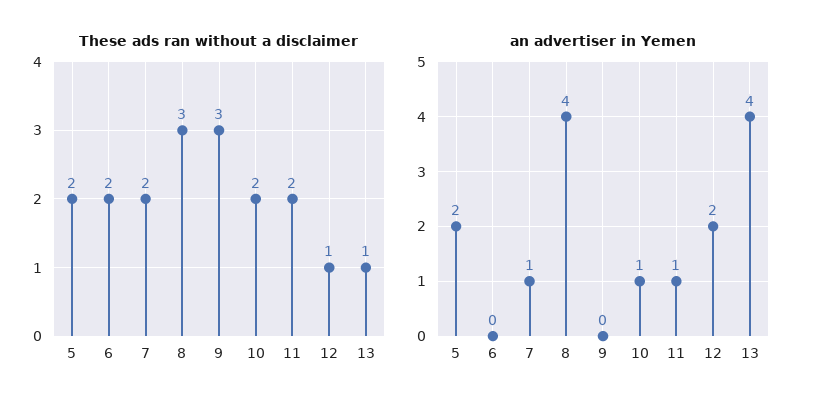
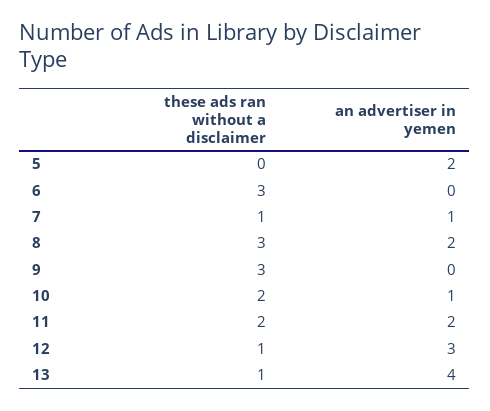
These ads ran without a disclaimer, 5: 2 -> 0
These ads ran without a disclaimer, 6: 2 -> 3
These ads ran without a disclaimer, 7: 2 -> 1
an advertiser in Yemen, 8: 4 -> 2
an advertiser in Yemen, 11: 1 -> 2
an advertiser in Yemen, 12: 2 -> 3

